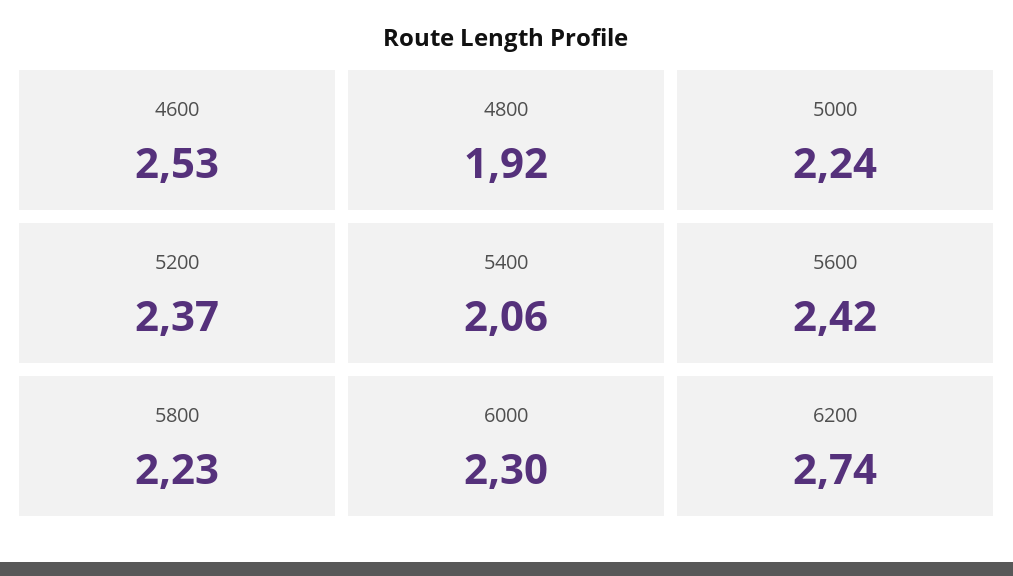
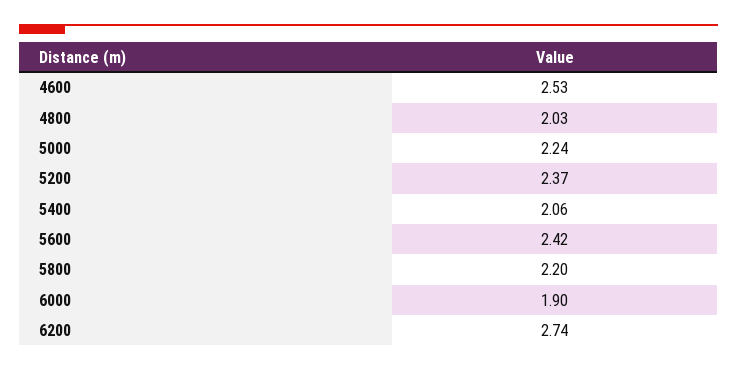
4800: 1.92 -> 2.03
5800: 2.23 -> 2.2
6000: 2.3 -> 1.9

